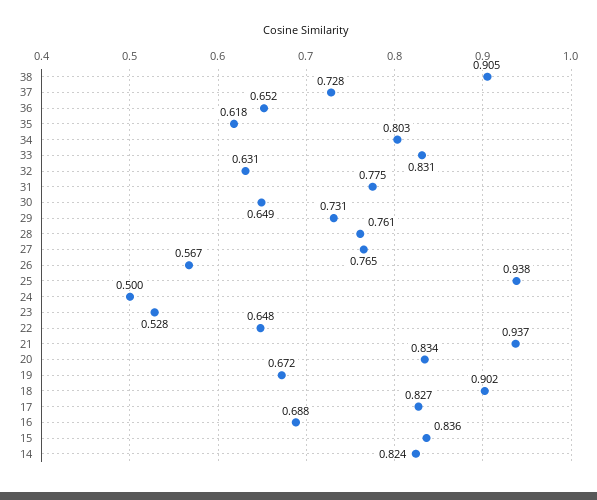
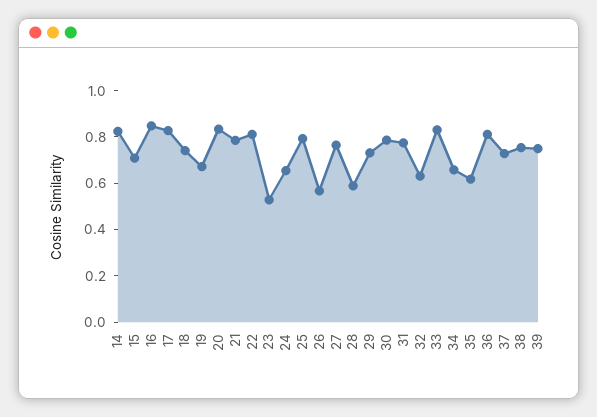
38: 0.905 -> 0.75
36: 0.652 -> 0.8
34: 0.803 -> 0.65
30: 0.649 -> 0.8
28: 0.761 -> 0.6
25: 0.938 -> 0.8
24: 0.5 -> 0.65
22: 0.648 -> 0.8
21: 0.937 -> 0.8
18: 0.902 -> 0.75
16: 0.688 -> 0.85
15: 0.836 -> 0.7
39: none -> 0.75

